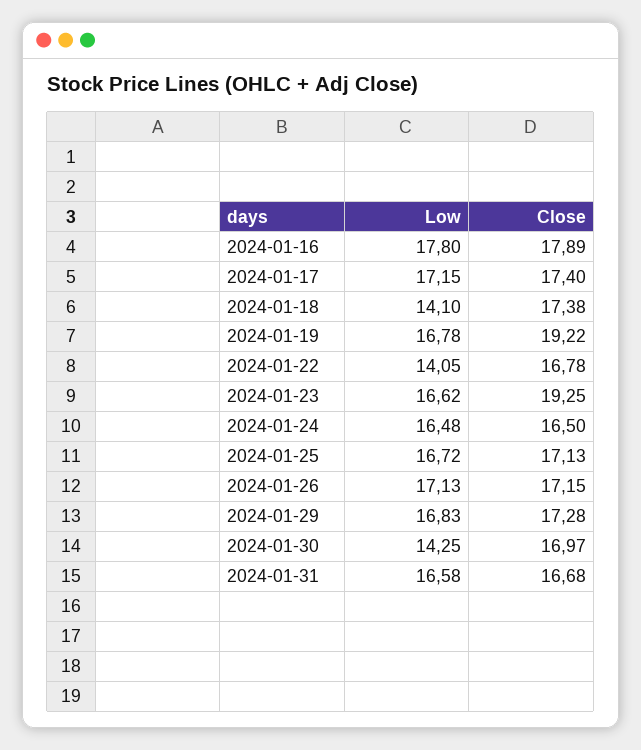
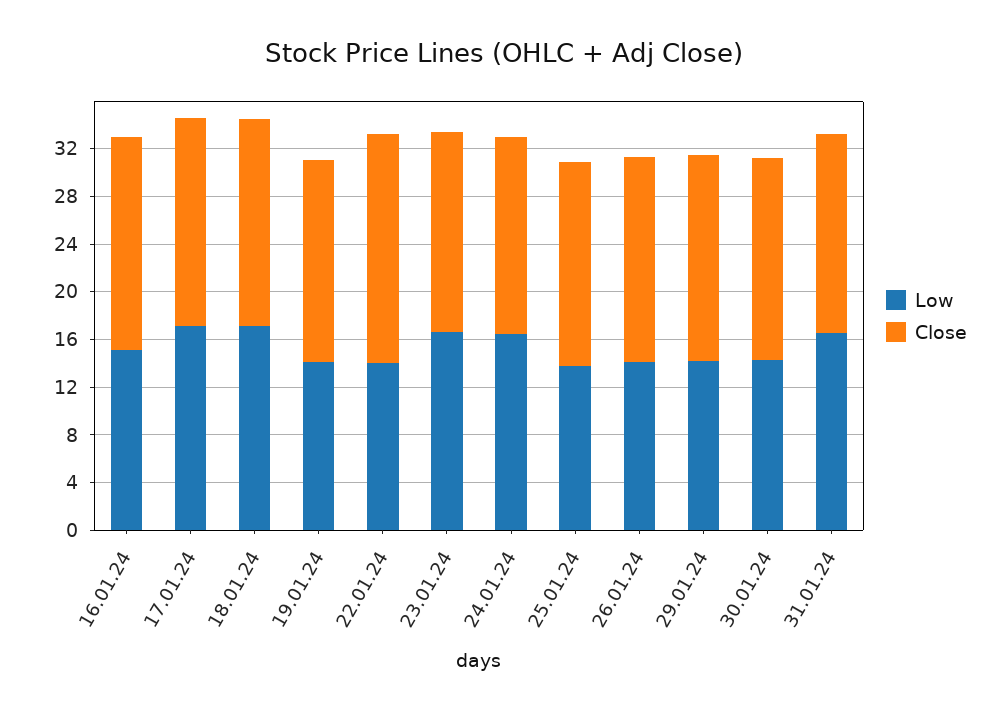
Low, 2024-01-16: 17.8 -> 15
Low, 2024-01-18: 14.1 -> 17
Low, 2024-01-19: 16.78 -> 14
Close, 2024-01-19: 19.22 -> 17
Close, 2024-01-22: 16.78 -> 19
Close, 2024-01-23: 19.25 -> 17
Low, 2024-01-25: 16.72 -> 14
Low, 2024-01-26: 17.13 -> 14
Low, 2024-01-29: 16.83 -> 14

